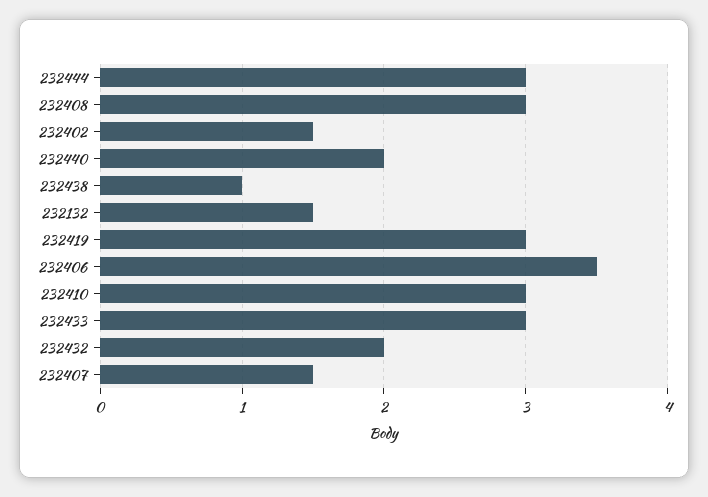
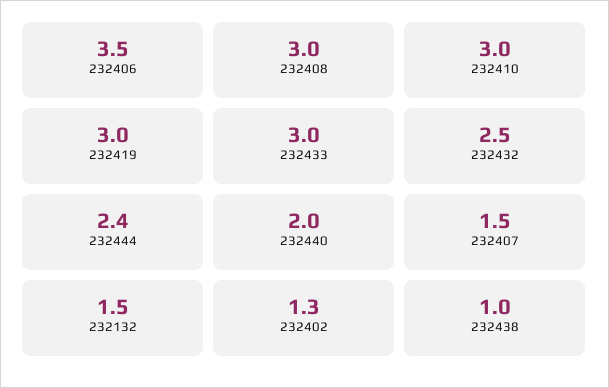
232444: 3 -> 2.4
232402: 1.5 -> 1.3
232432: 2 -> 2.5

